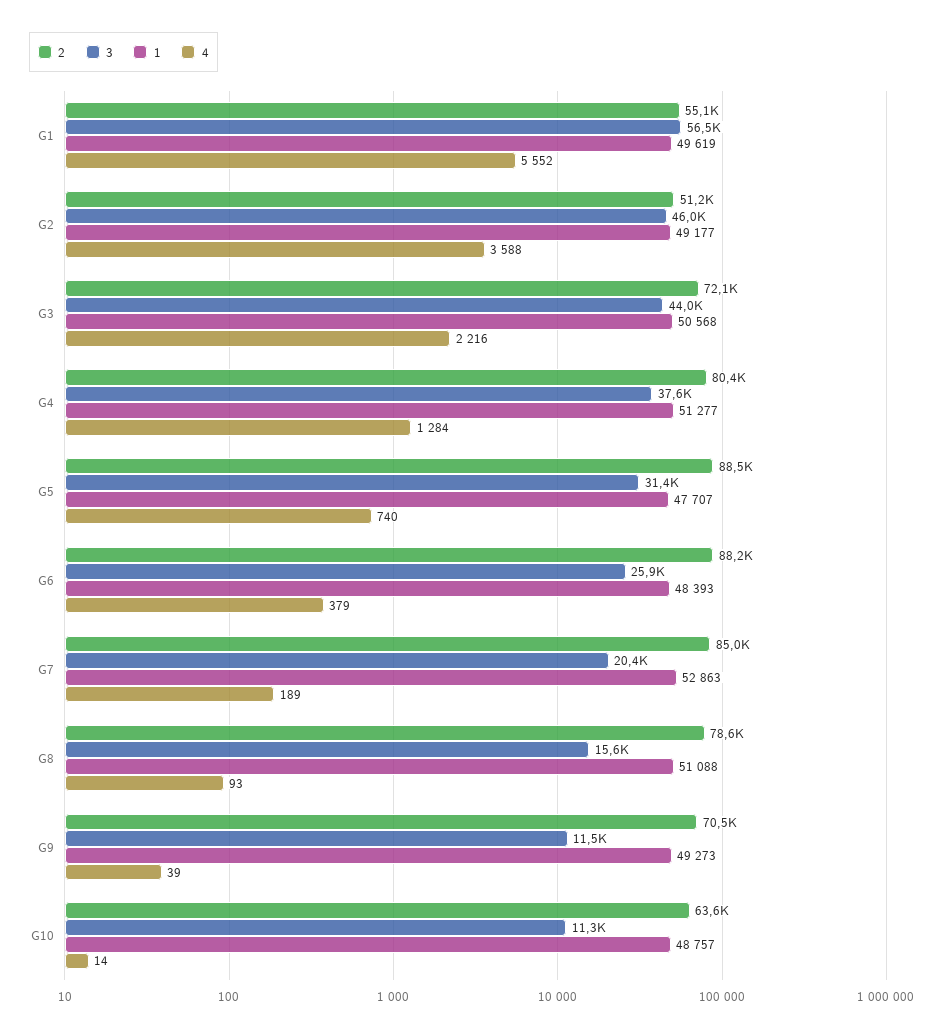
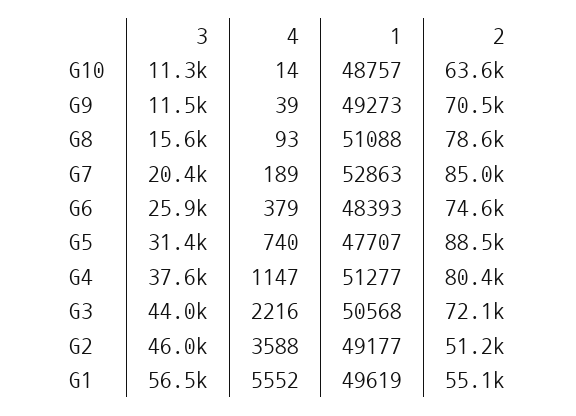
4, G4: 1284 -> 1147
2, G6: 88200 -> 74600

